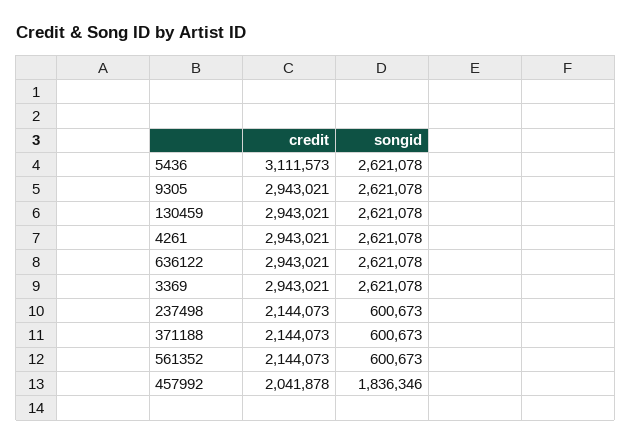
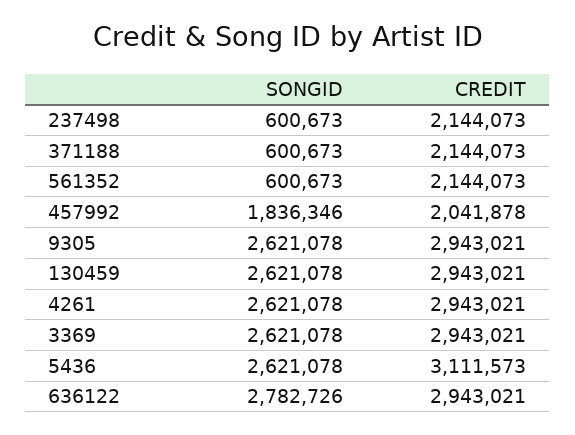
songid, 636122: 2621078 -> 2782726

